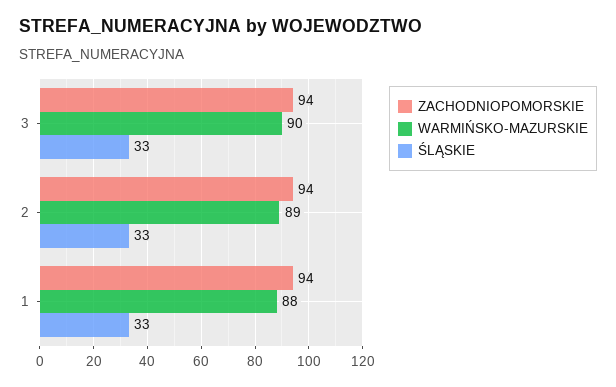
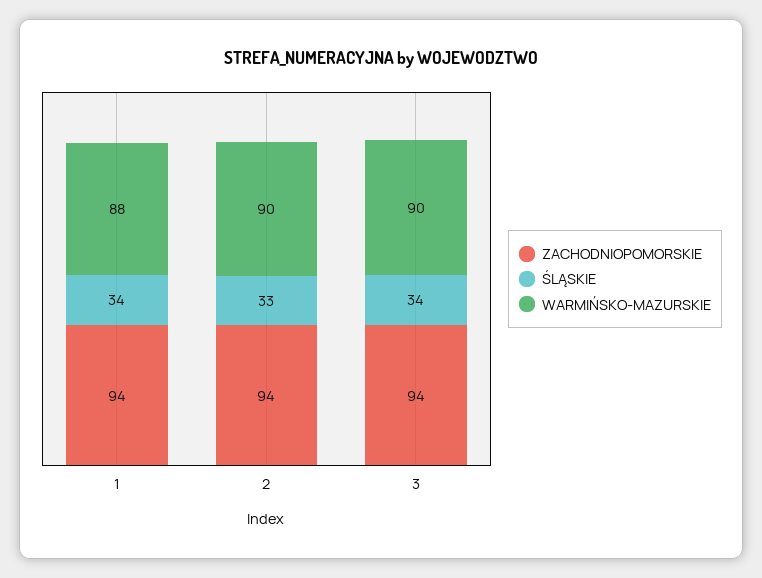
ŚLĄSKIE, 3: 33 -> 34
WARMIŃSKO-MAZURSKIE, 2: 89 -> 90
ŚLĄSKIE, 1: 33 -> 34

